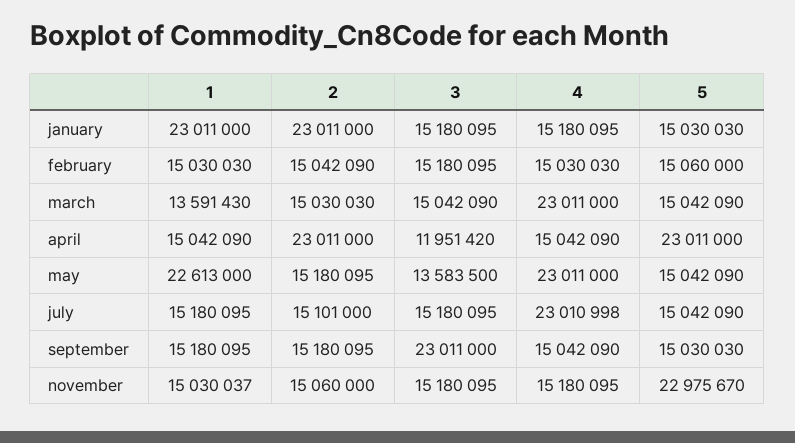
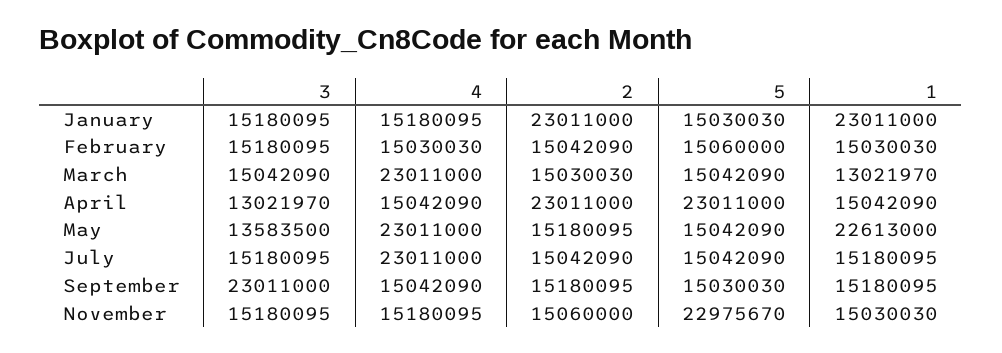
1, march: 13591430 -> 13021970
3, april: 11951420 -> 13021970
2, july: 15101000 -> 15042090
4, july: 23010998 -> 23011000
1, november: 15030037 -> 15030030

